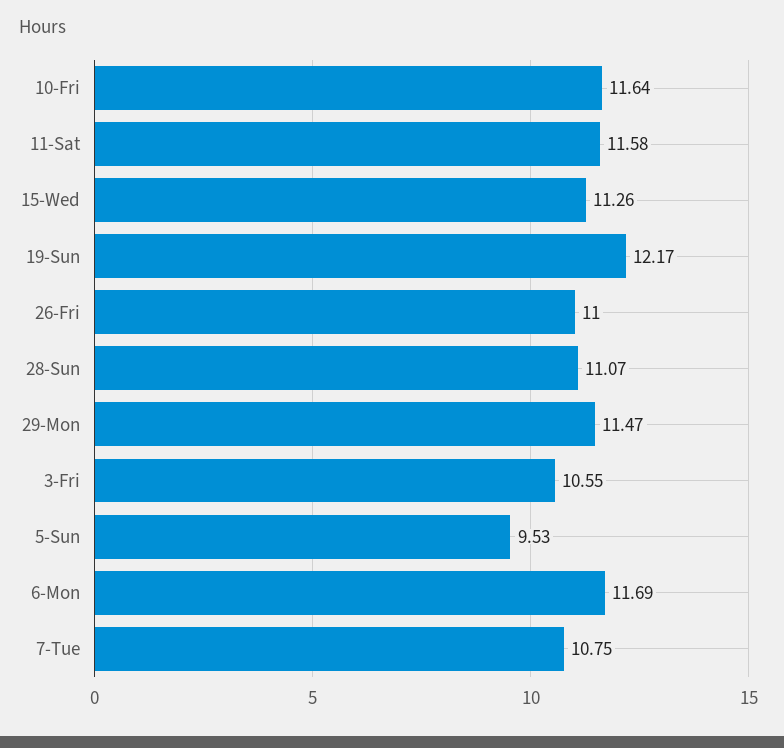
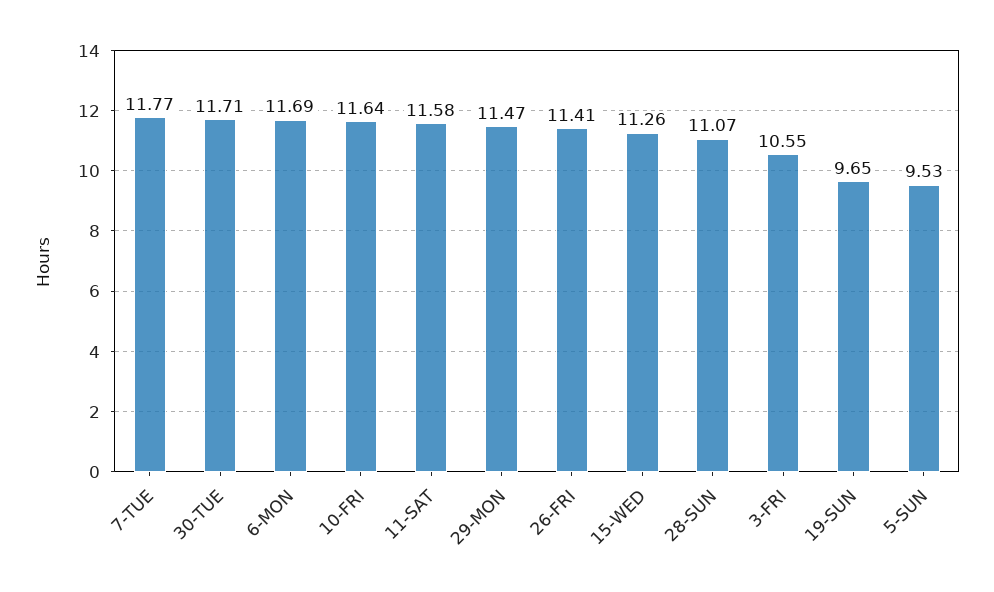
19-Sun: 12.17 -> 9.65
26-Fri: 11 -> 11.41
7-Tue: 10.75 -> 11.77
30-TUE: none -> 11.71

